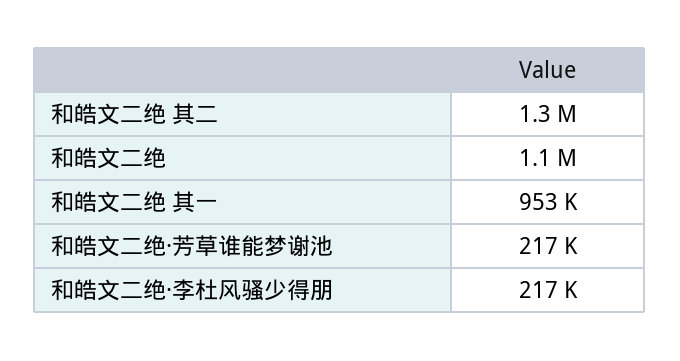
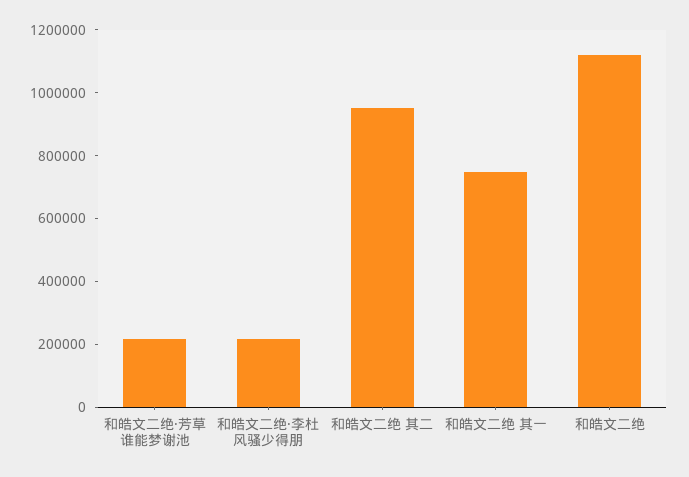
和皓文二绝 其二: 1300000 -> 950000
和皓文二绝 其一: 953000 -> 750000

